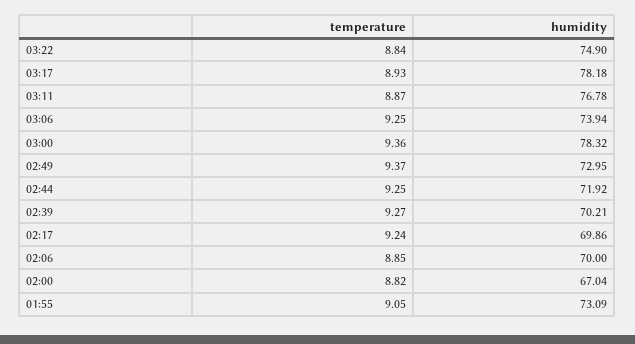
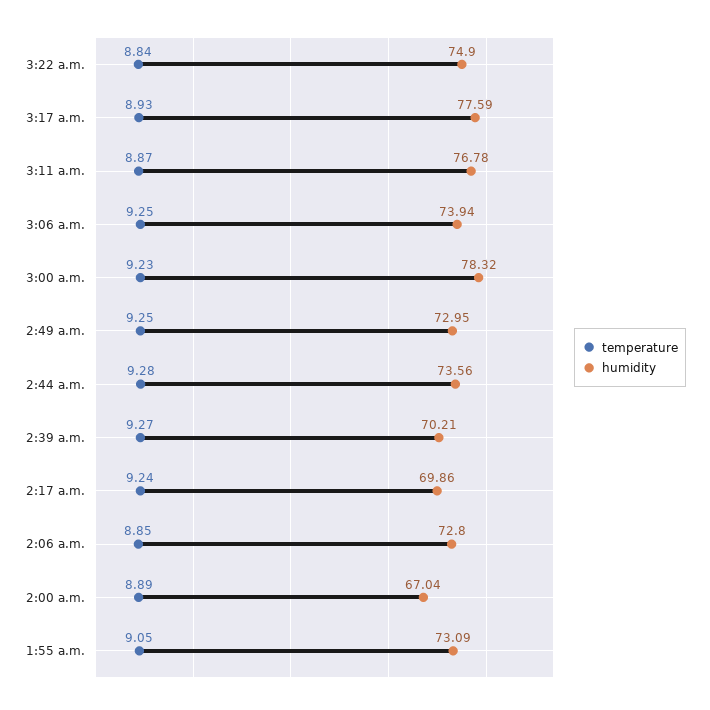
humidity, 03:17: 78.18 -> 77.59
temperature, 03:00: 9.36 -> 9.23
temperature, 02:49: 9.37 -> 9.25
temperature, 02:44: 9.25 -> 9.28
humidity, 02:44: 71.92 -> 73.56
humidity, 02:06: 70 -> 72.8
temperature, 02:00: 8.82 -> 8.89

